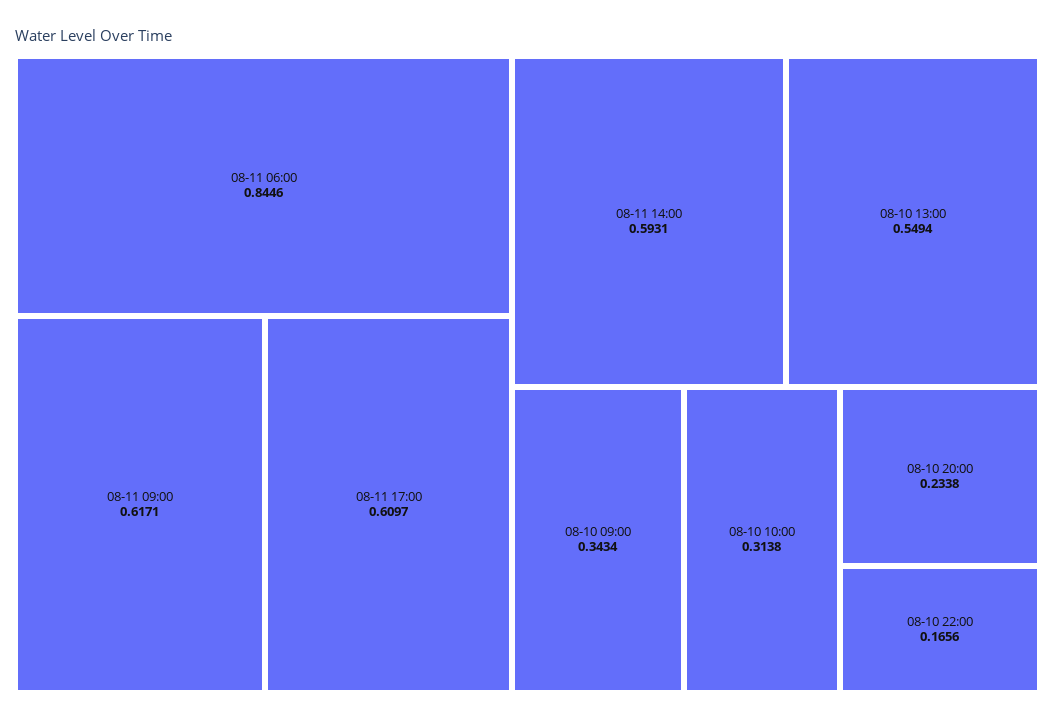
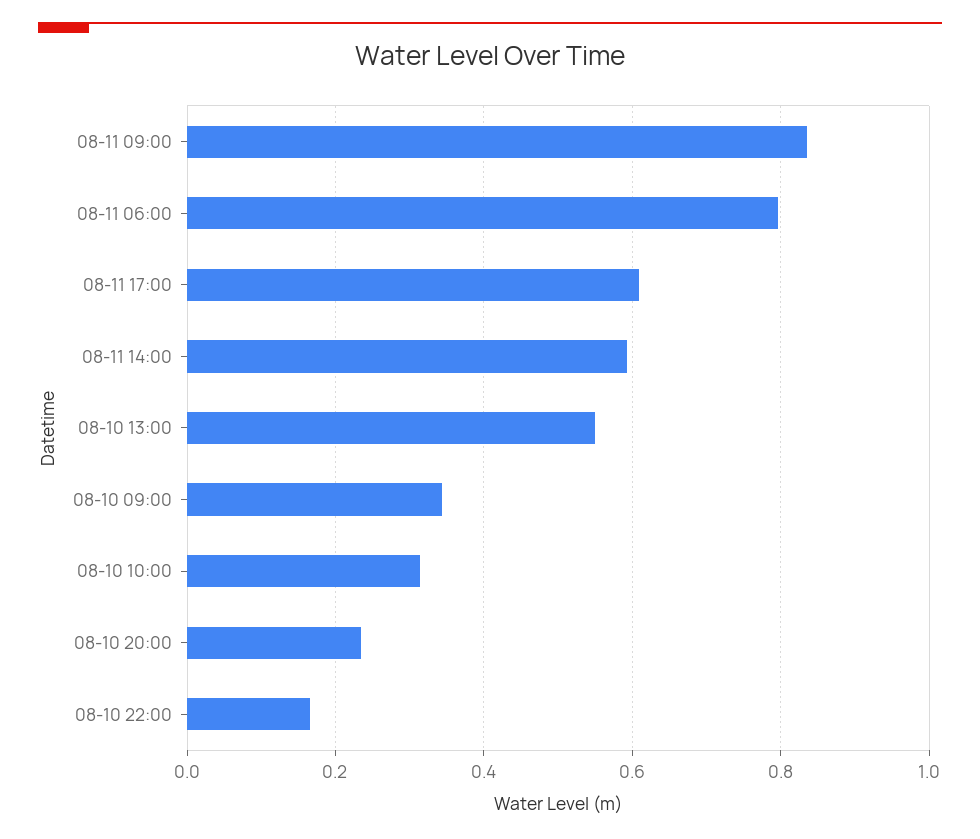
08-11 06:00: 0.8446 -> 0.8
08-11 09:00: 0.6171 -> 0.84

